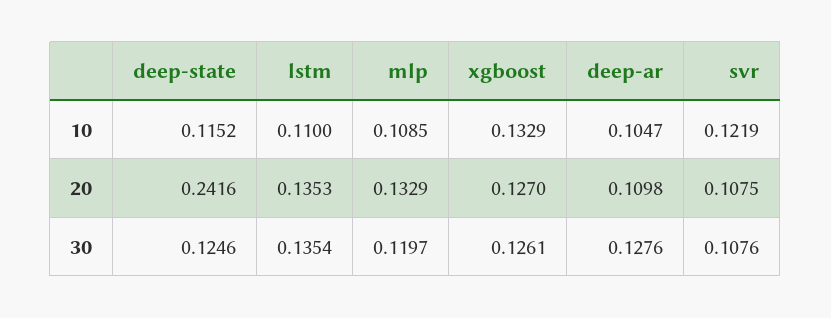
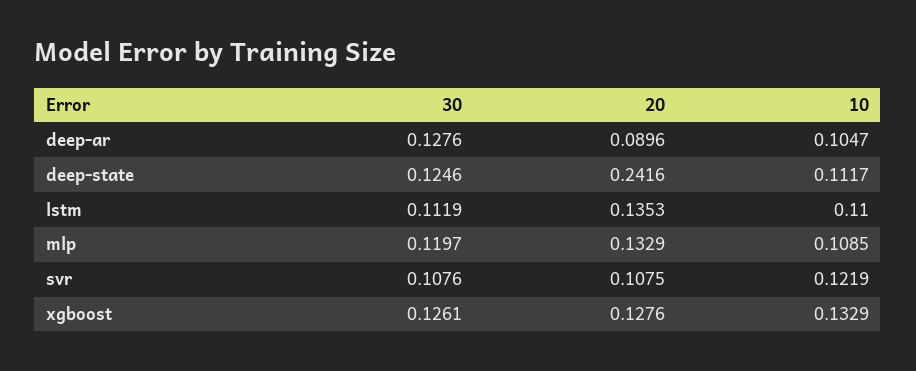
deep-state, 10: 0.1152 -> 0.1117
xgboost, 20: 0.127 -> 0.1276
deep-ar, 20: 0.1098 -> 0.0896
lstm, 30: 0.1354 -> 0.1119

